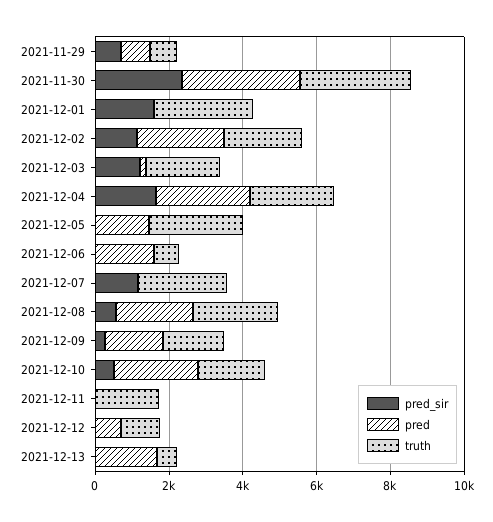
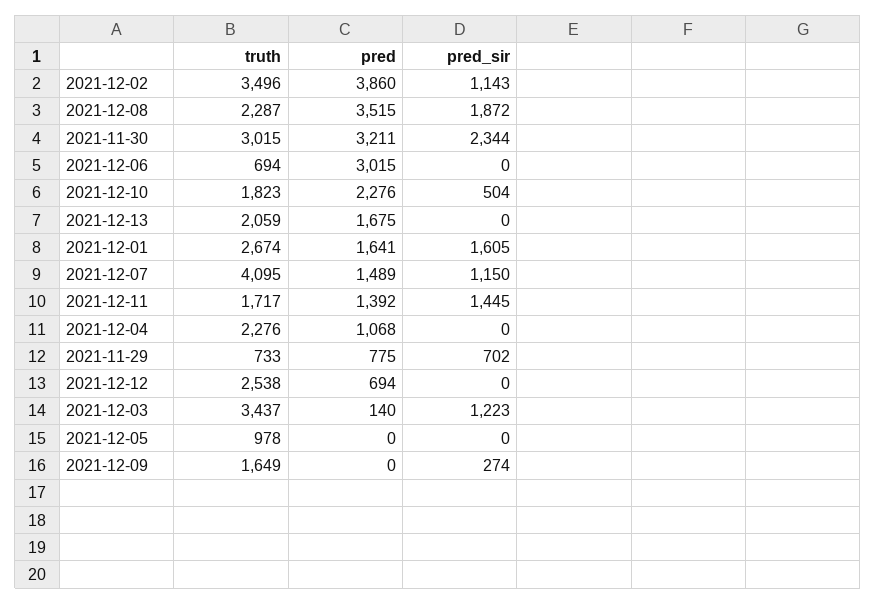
pred, 2021-12-01: 0 -> 1641
pred, 2021-12-02: 2500 -> 3860
truth, 2021-12-02: 2000 -> 3496
truth, 2021-12-03: 2000 -> 3437
pred_sir, 2021-12-04: 1500 -> 0
pred, 2021-12-04: 2500 -> 1068
pred, 2021-12-05: 1500 -> 0
truth, 2021-12-05: 2500 -> 978
pred, 2021-12-06: 1500 -> 3015
pred, 2021-12-07: 0 -> 1489
truth, 2021-12-07: 2500 -> 4095
pred_sir, 2021-12-08: 500 -> 1872
pred, 2021-12-08: 2000 -> 3515
pred, 2021-12-09: 1500 -> 0
pred_sir, 2021-12-11: 0 -> 1445
pred, 2021-12-11: 0 -> 1392
truth, 2021-12-12: 1000 -> 2538
truth, 2021-12-13: 500 -> 2059

